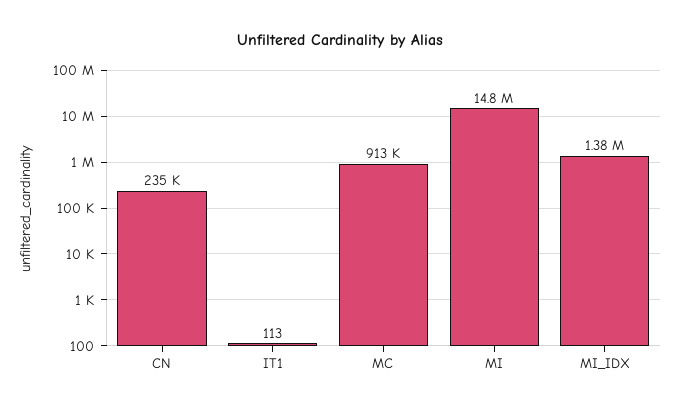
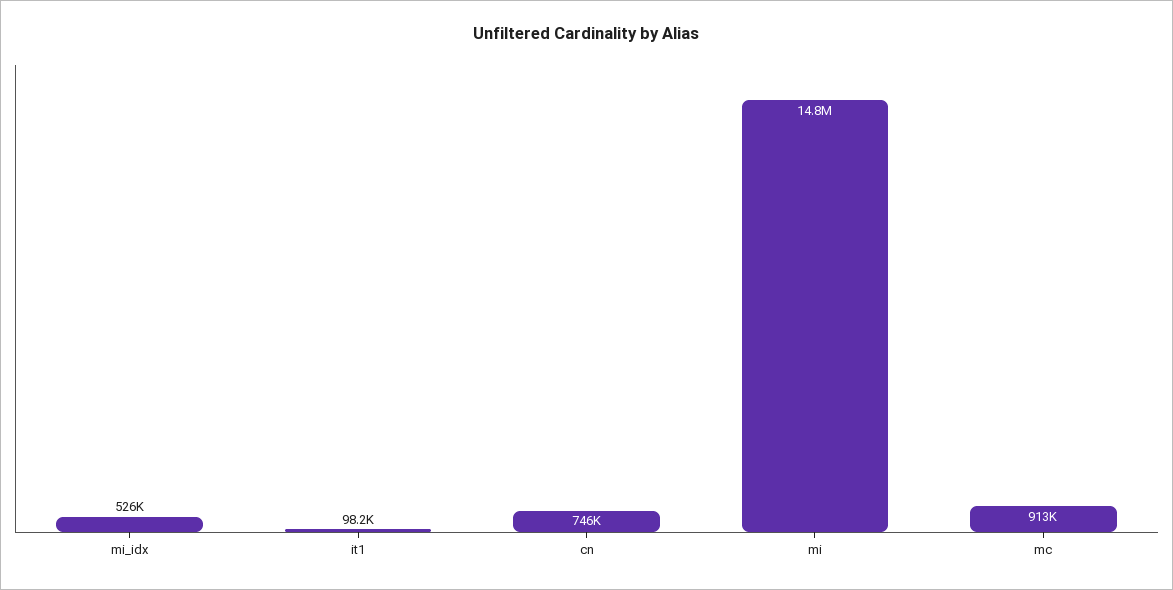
CN: 235000 -> 746000
IT1: 113 -> 98200
MI_IDX: 1380000 -> 526000

